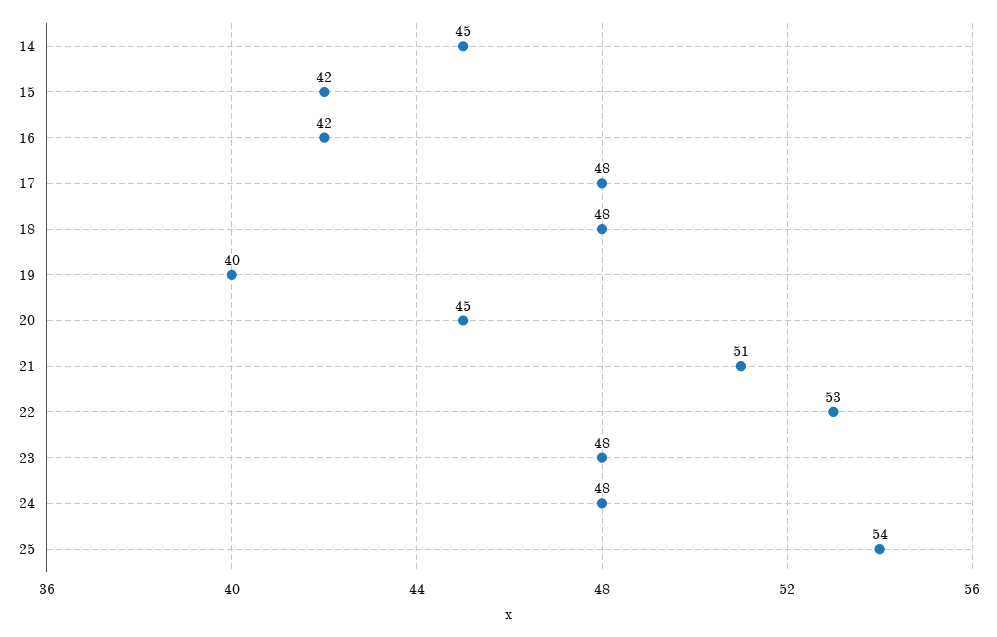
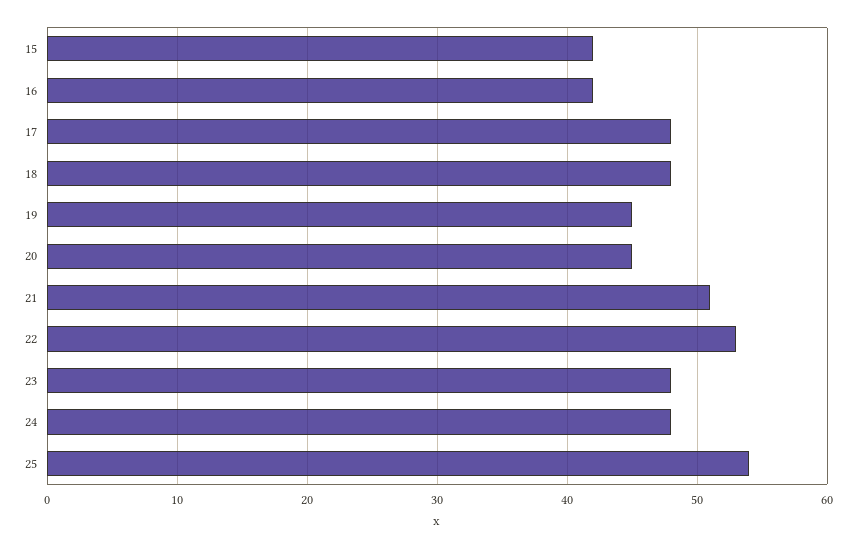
14: 45 -> none
19: 40 -> 45

